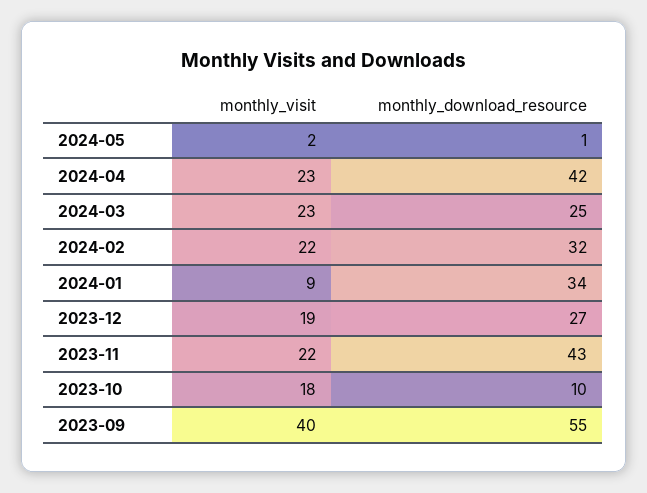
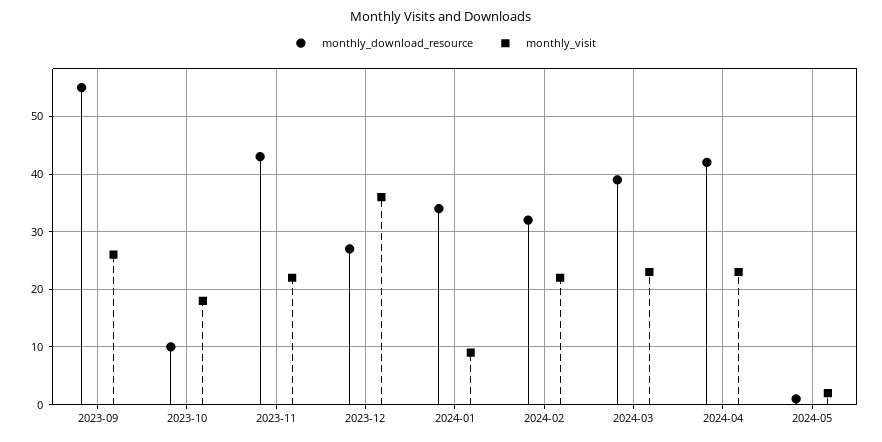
monthly_download_resource, 2024-03: 25 -> 40
monthly_visit, 2023-12: 19 -> 35
monthly_visit, 2023-09: 40 -> 25

